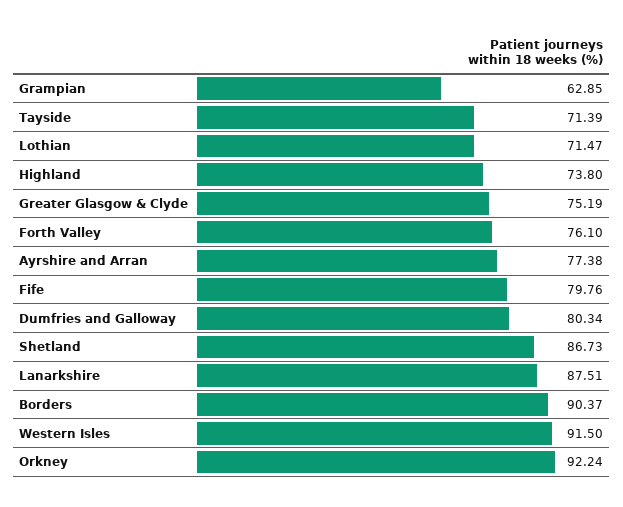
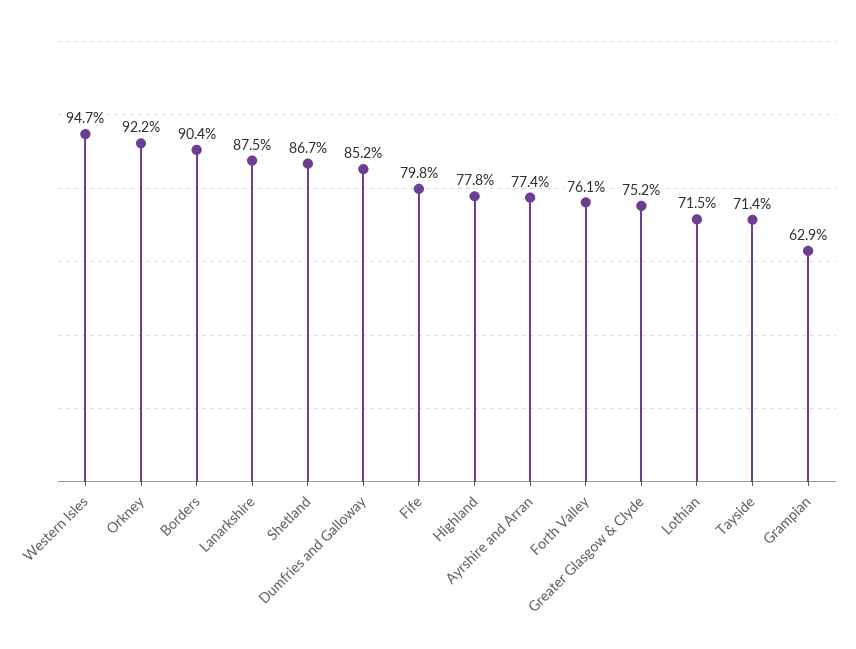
Highland: 73.8 -> 77.8
Dumfries and Galloway: 80.34 -> 85.2
Western Isles: 91.5 -> 94.7

